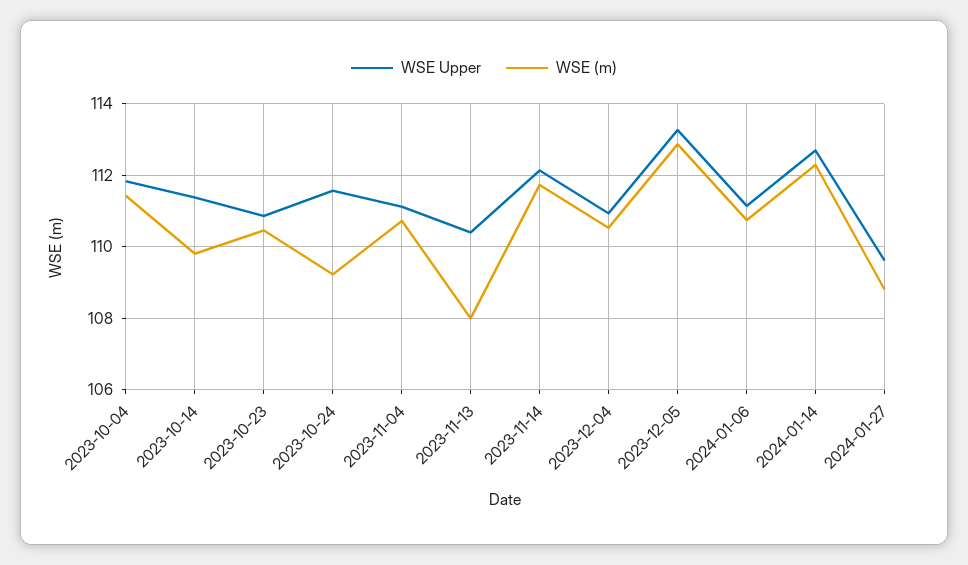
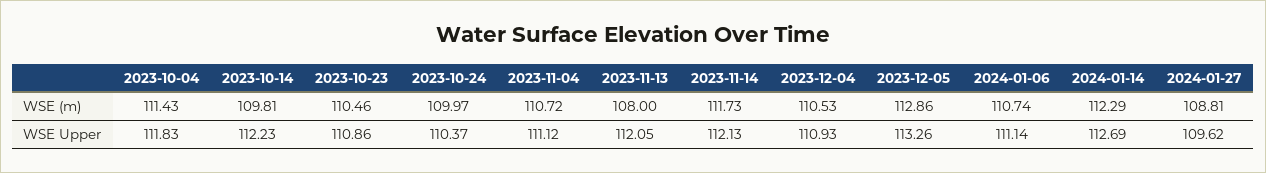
WSE Upper, 2023-10-14: 111.4 -> 112.23
WSE Upper, 2023-10-24: 111.6 -> 110.37
WSE (m), 2023-10-24: 109.2 -> 109.97
WSE Upper, 2023-11-13: 110.4 -> 112.05

